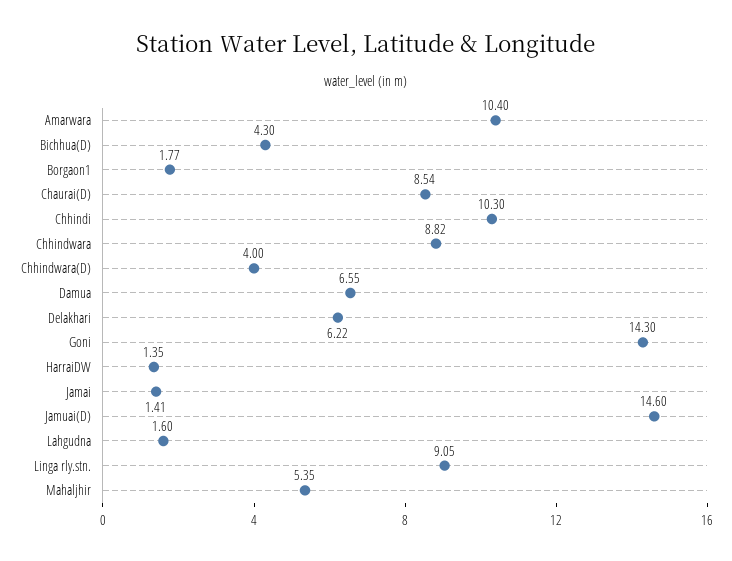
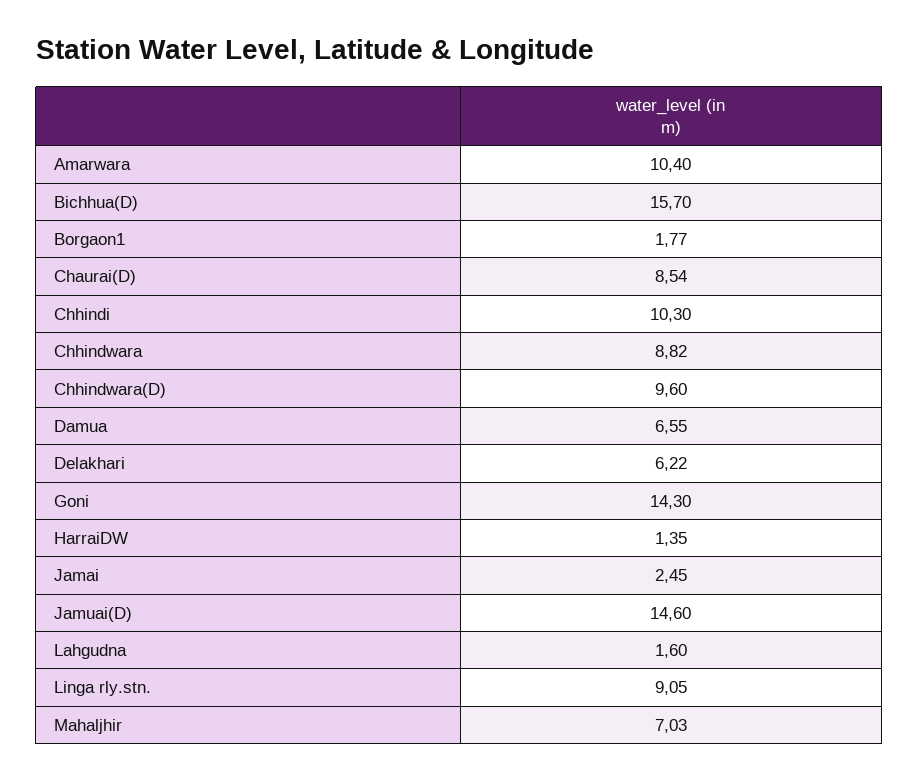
Bichhua(D): 4.3 -> 15.7
Chhindwara(D): 4 -> 9.6
Jamai: 1.41 -> 2.45
Mahaljhir: 5.35 -> 7.03

